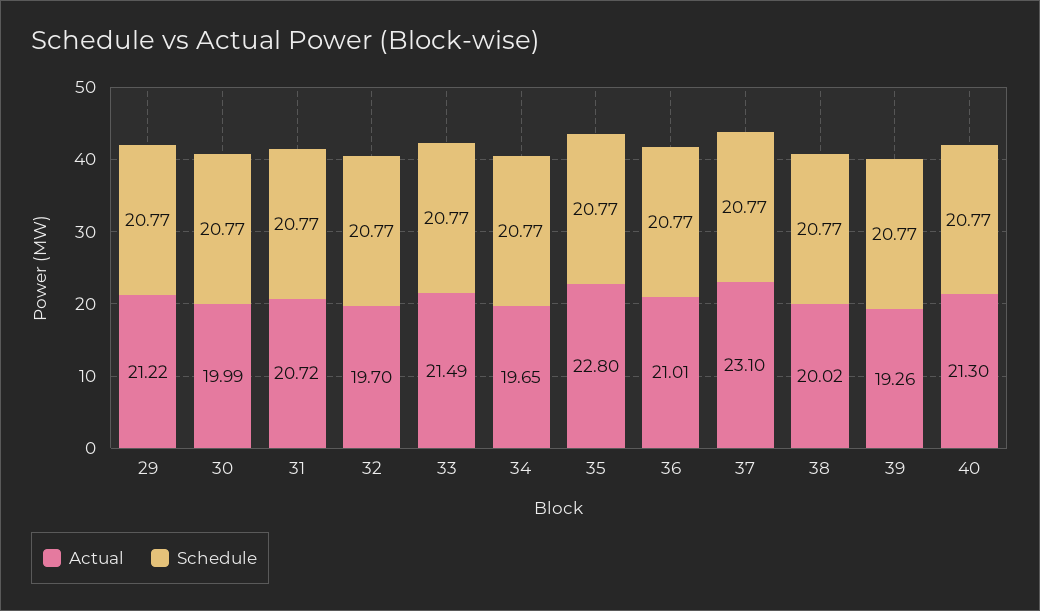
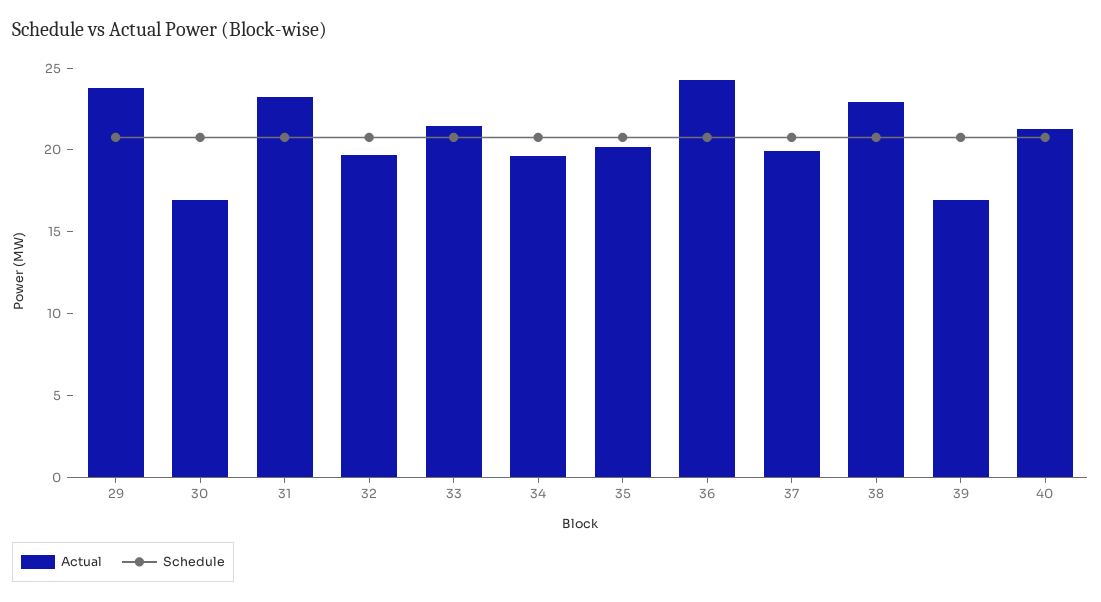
Actual, 29: 21.22 -> 24
Actual, 30: 19.99 -> 17
Actual, 31: 20.72 -> 23
Actual, 35: 22.8 -> 20
Actual, 36: 21.01 -> 24
Actual, 37: 23.1 -> 20
Actual, 38: 20.02 -> 23
Actual, 39: 19.26 -> 17

